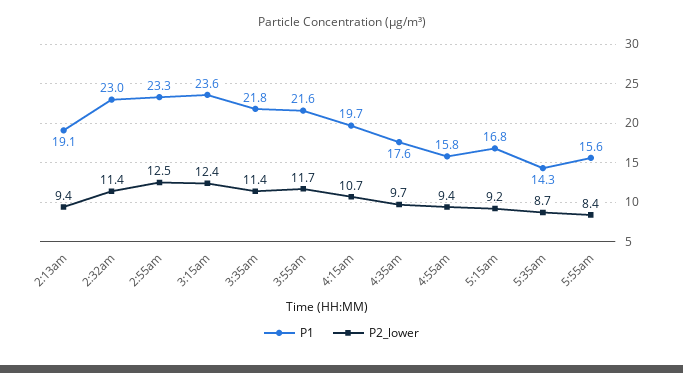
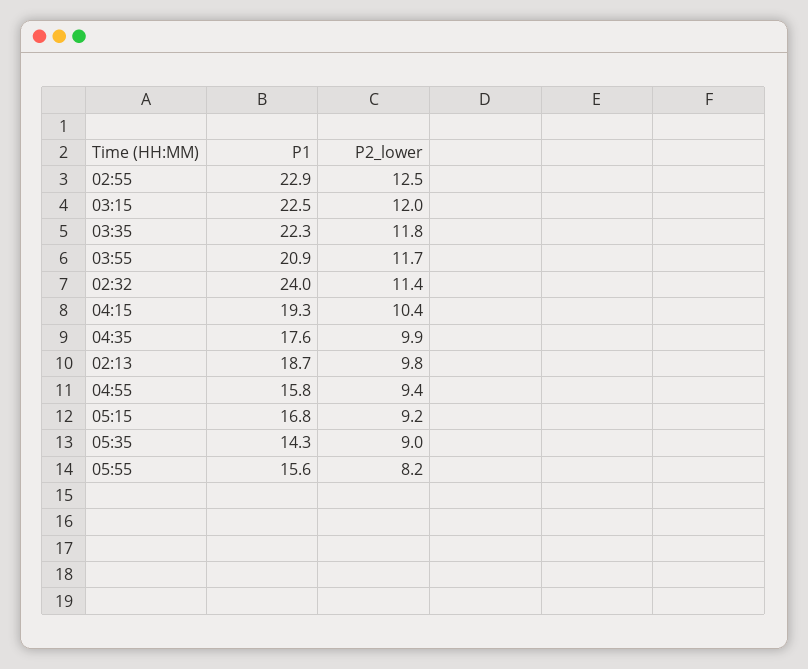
P1, 2:13am: 19.1 -> 18.7
P2_lower, 2:13am: 9.4 -> 9.8
P1, 2:32am: 23 -> 24
P1, 2:55am: 23.3 -> 22.9
P1, 3:15am: 23.6 -> 22.5
P2_lower, 3:15am: 12.4 -> 12
P1, 3:35am: 21.8 -> 22.3
P2_lower, 3:35am: 11.4 -> 11.8
P1, 3:55am: 21.6 -> 20.9
P1, 4:15am: 19.7 -> 19.3
P2_lower, 4:15am: 10.7 -> 10.4
P2_lower, 4:35am: 9.7 -> 9.9
P2_lower, 5:35am: 8.7 -> 9
P2_lower, 5:55am: 8.4 -> 8.2

